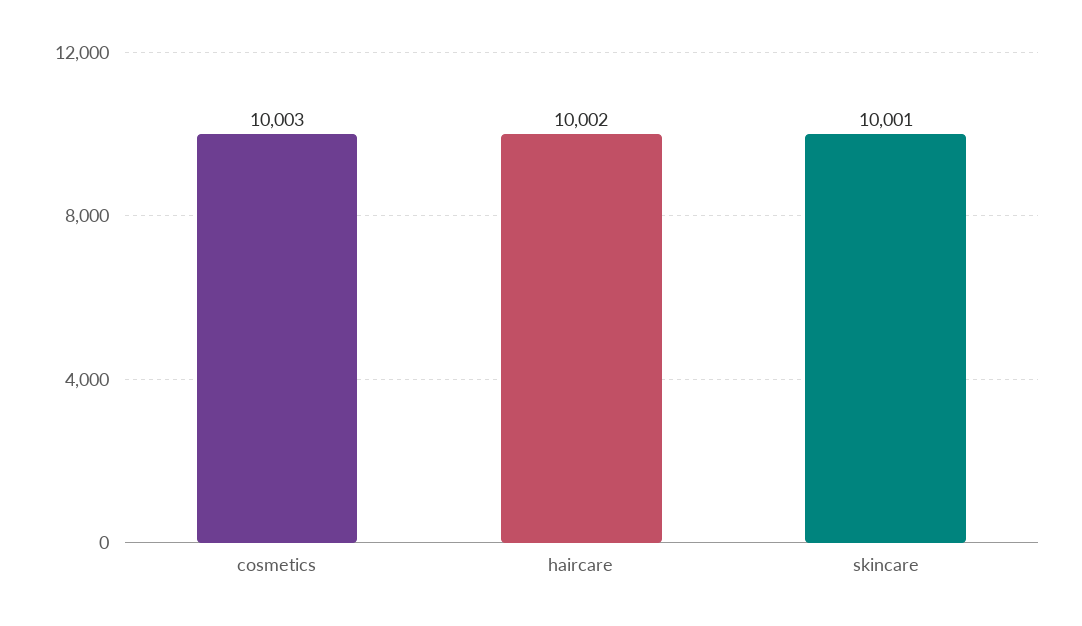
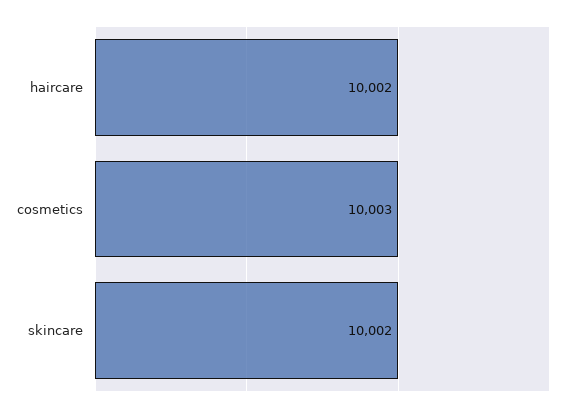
skincare: 10001 -> 10002

